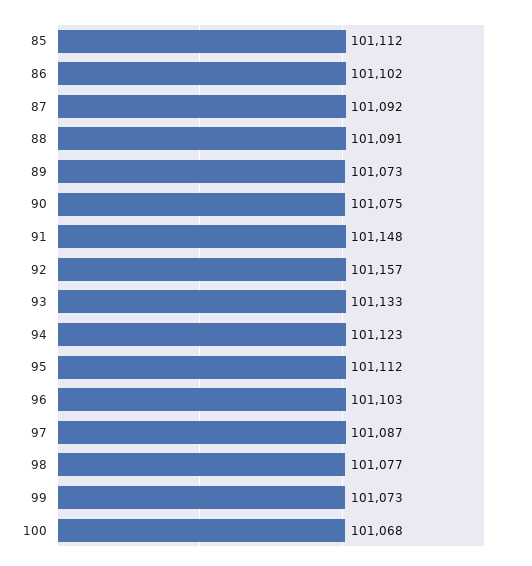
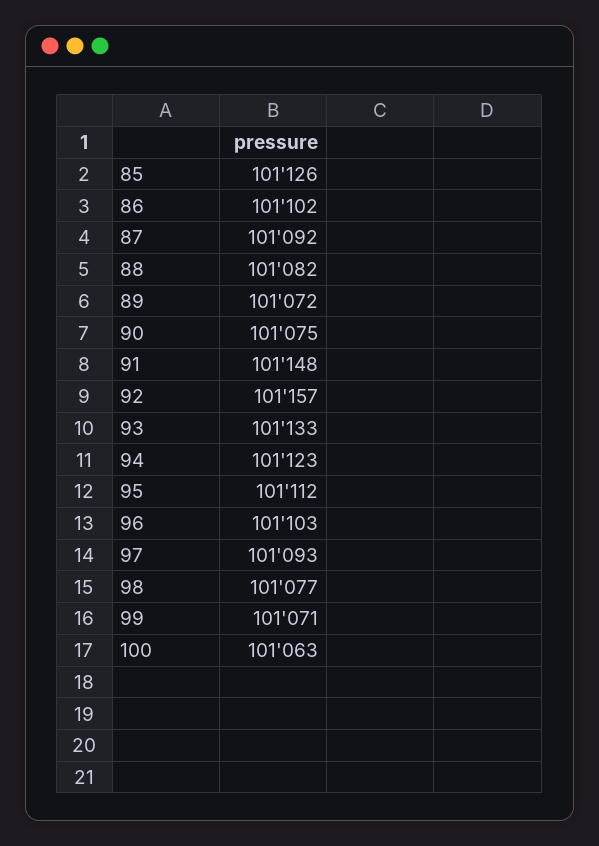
85: 101112 -> 101126
88: 101091 -> 101082
89: 101073 -> 101072
97: 101087 -> 101093
99: 101073 -> 101071
100: 101068 -> 101063

